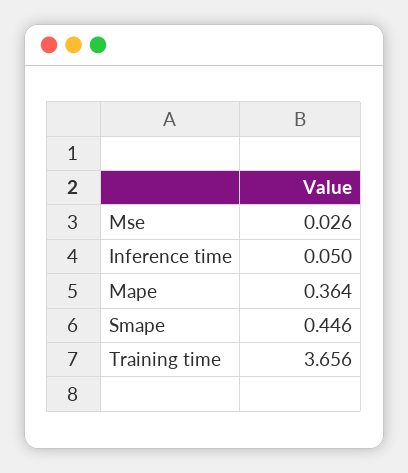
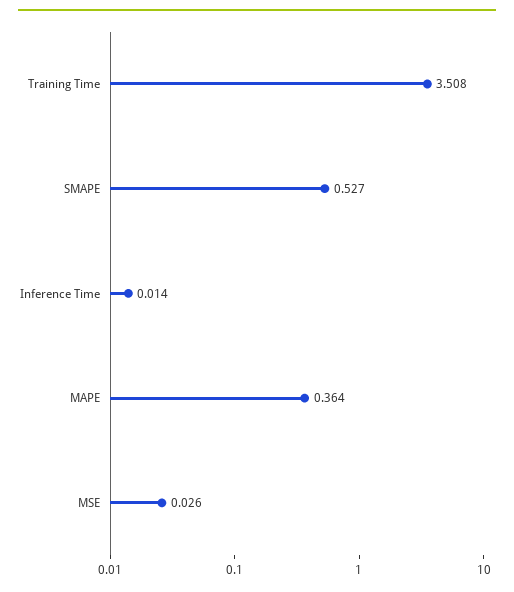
Inference time: 0.05 -> 0.014
Smape: 0.446 -> 0.527
Training time: 3.656 -> 3.508

